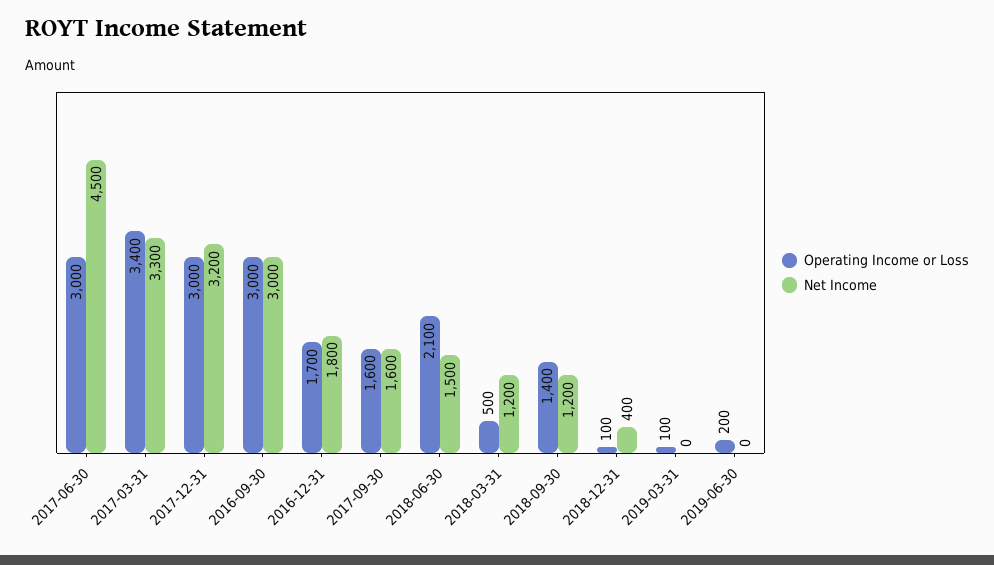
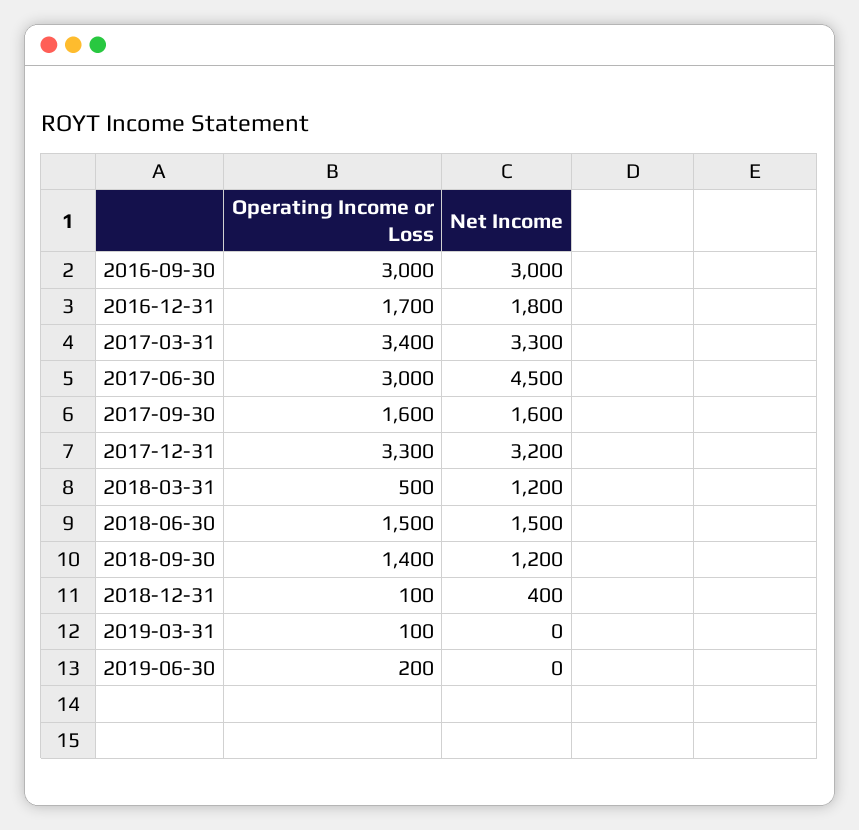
Operating Income or Loss, 2017-12-31: 3000 -> 3300
Operating Income or Loss, 2018-06-30: 2100 -> 1500

